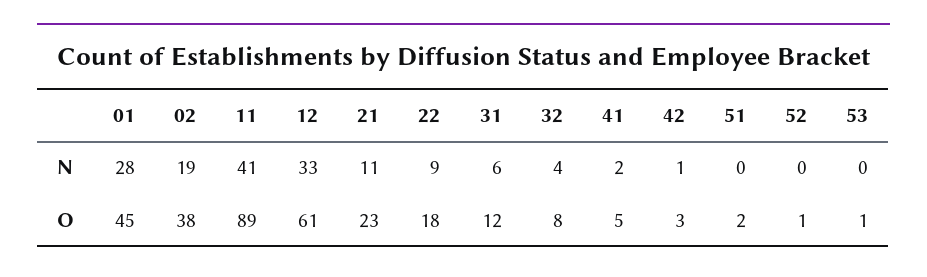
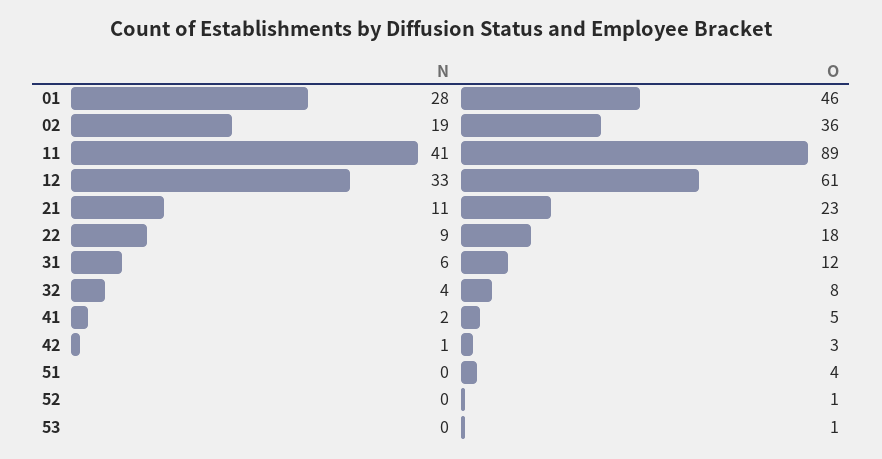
01, O: 45 -> 46
02, O: 38 -> 36
51, O: 2 -> 4

